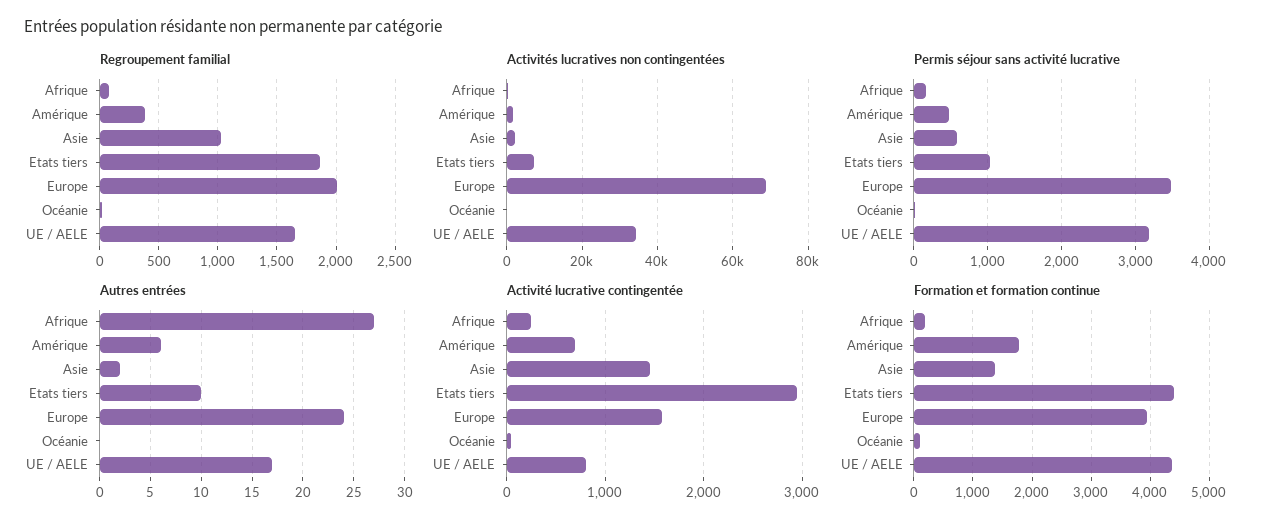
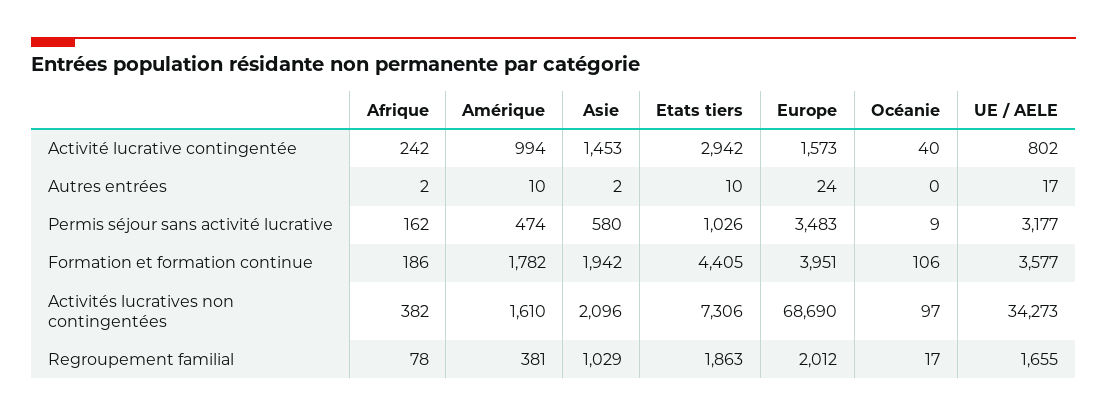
Autres entrées, Afrique: 27 -> 2
Autres entrées, Amérique: 6 -> 10
Activité lucrative contingentée, Amérique: 700 -> 994
Formation et formation continue, Asie: 1400 -> 1942
Formation et formation continue, UE / AELE: 4400 -> 3577

